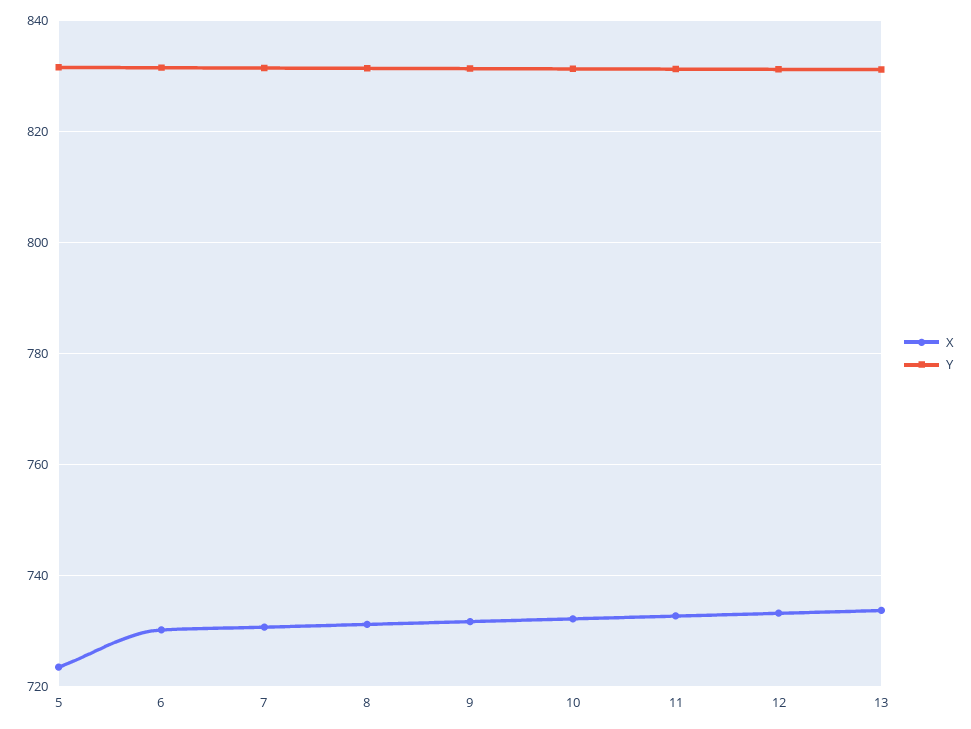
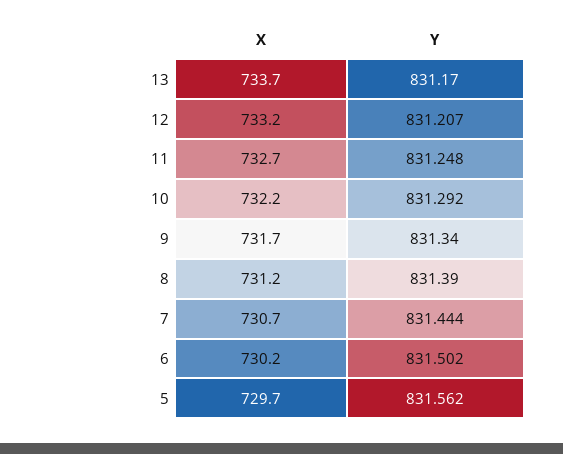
X, 5: 724 -> 729.7

